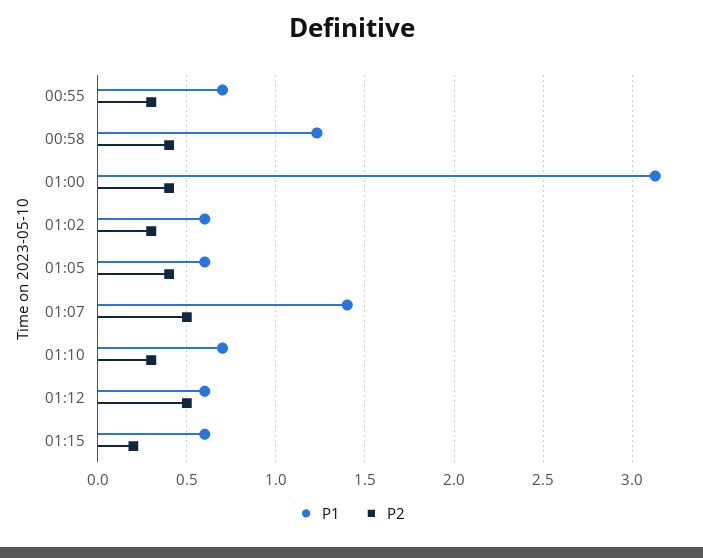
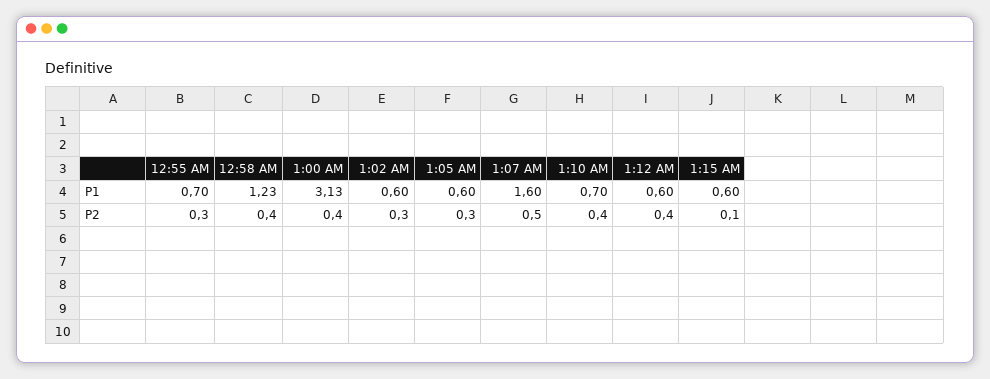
P2, 01:05: 0.4 -> 0.3
P1, 01:07: 1.4 -> 1.6
P2, 01:10: 0.3 -> 0.4
P2, 01:12: 0.5 -> 0.4
P2, 01:15: 0.2 -> 0.1

